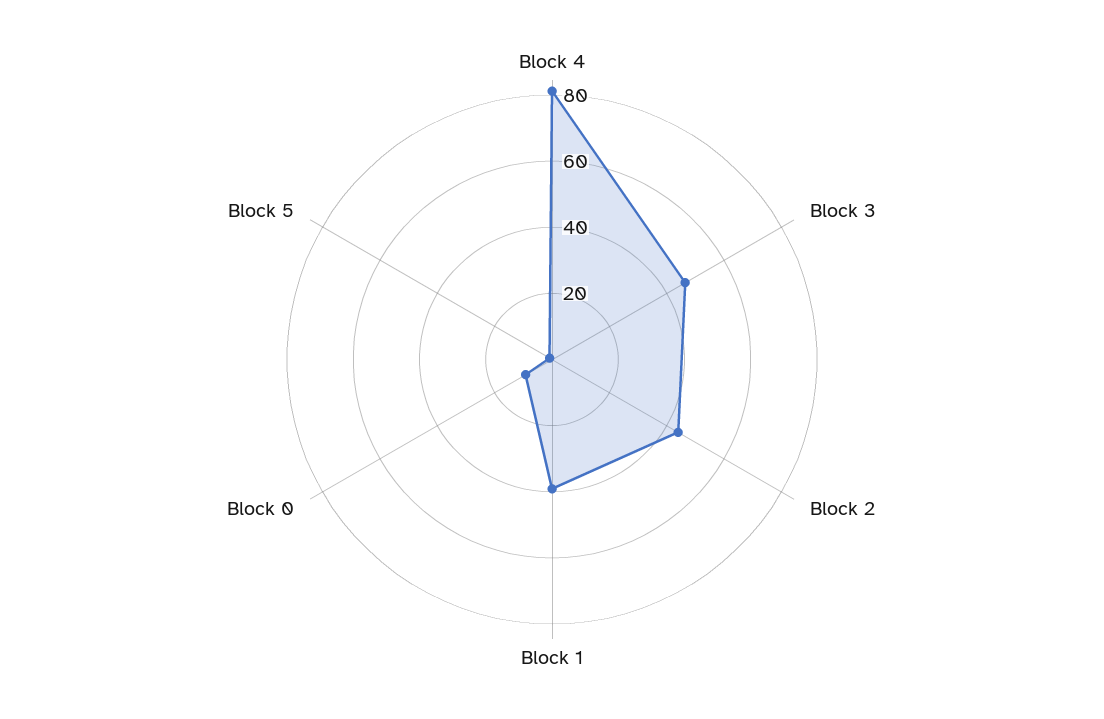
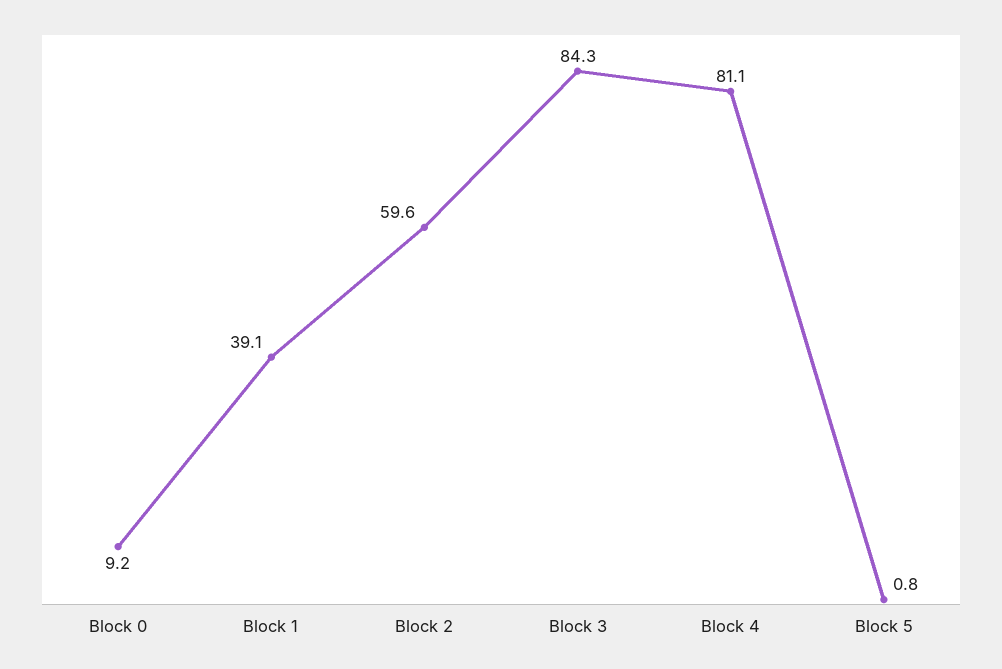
Block 3: 45 -> 84.3
Block 2: 45 -> 59.6

